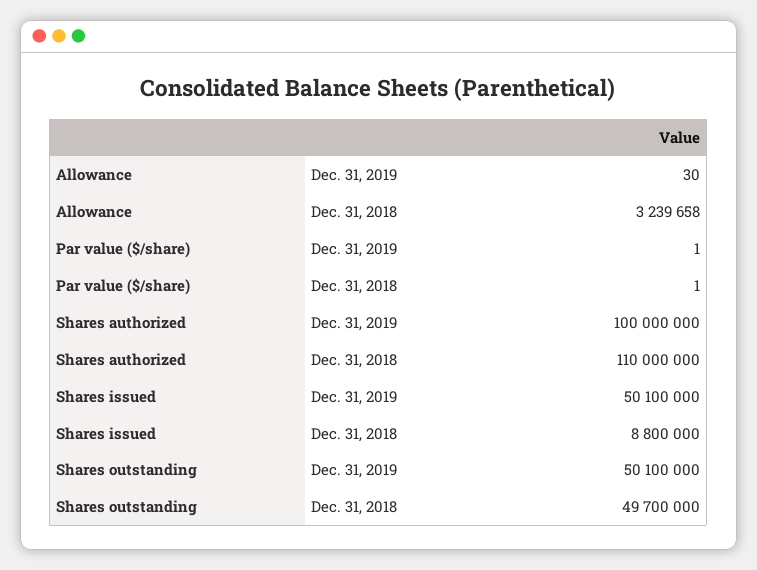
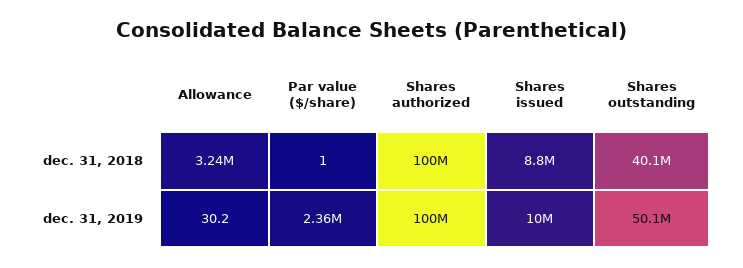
Par value ($/share), Dec. 31, 2019: 1 -> 2360000
Shares authorized, Dec. 31, 2018: 110000000 -> 100000000
Shares issued, Dec. 31, 2019: 50100000 -> 10000000
Shares outstanding, Dec. 31, 2018: 49700000 -> 40100000

